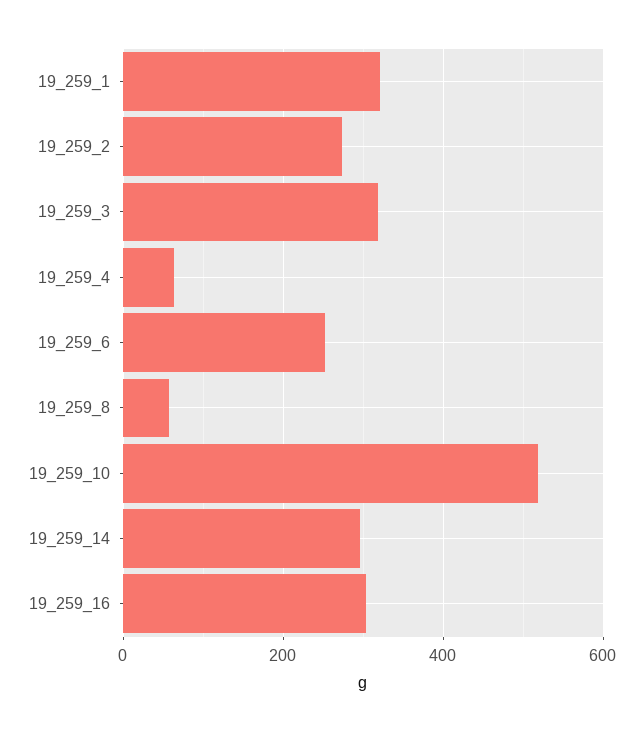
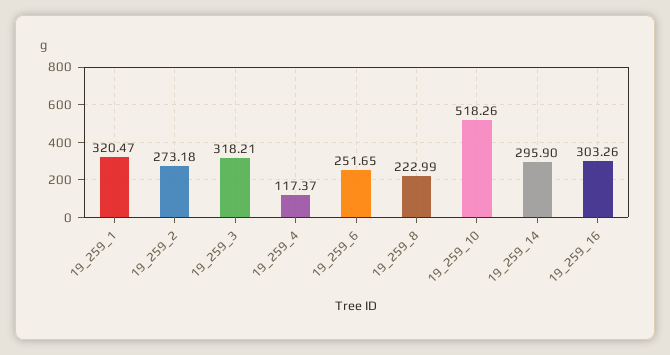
19_259_4: 60 -> 117.37
19_259_8: 60 -> 222.99

